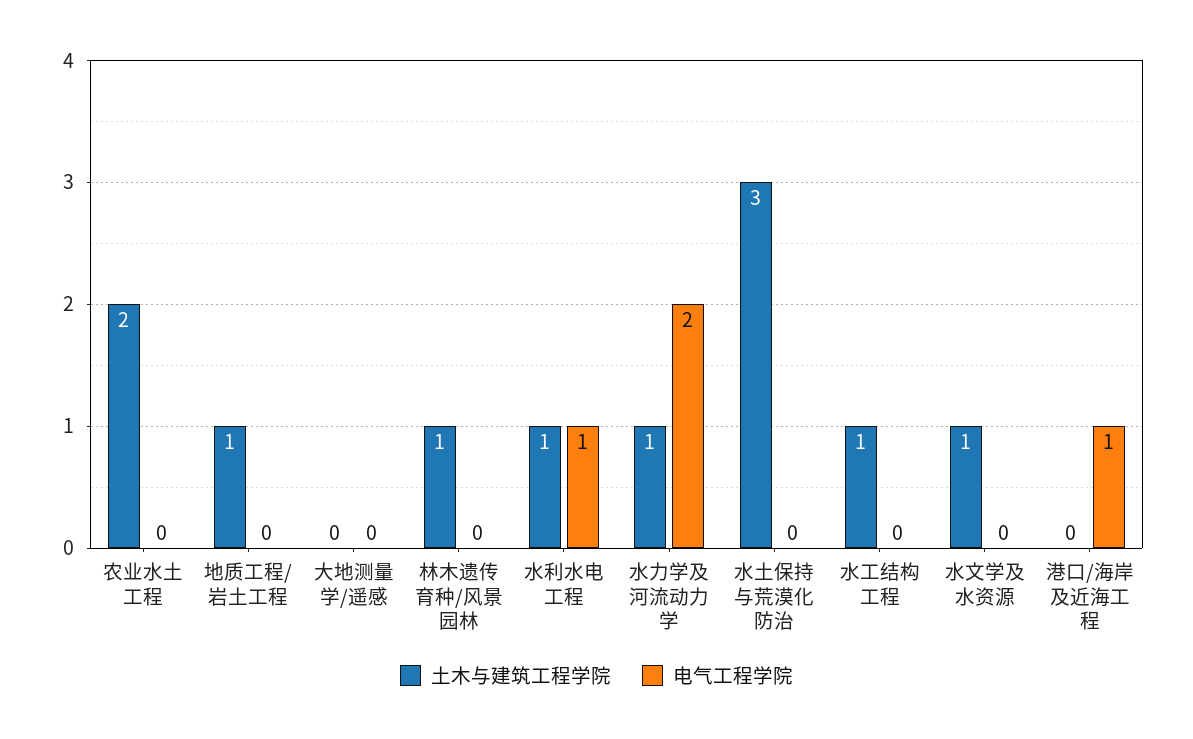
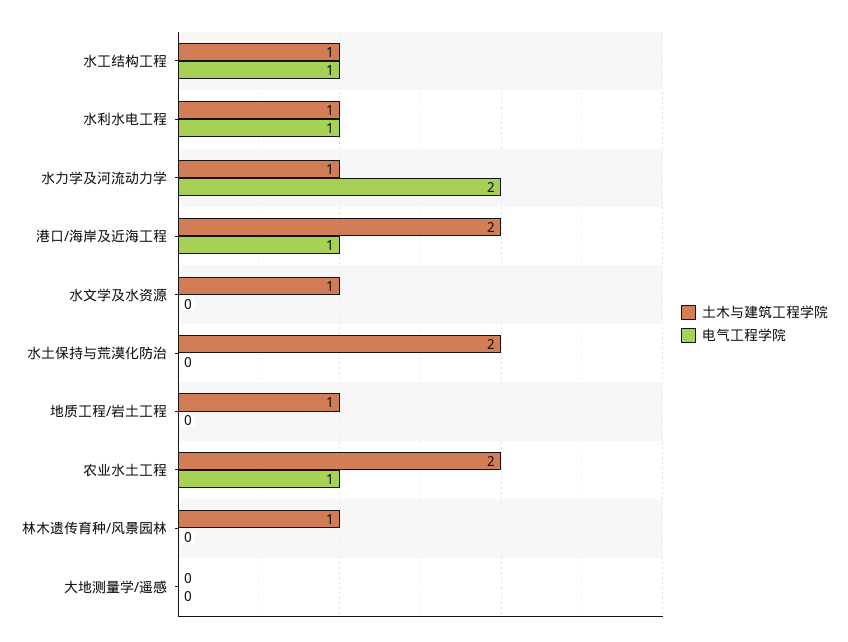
电气工程学院, 农业水土工程: 0 -> 1
土木与建筑工程学院, 水土保持与荒漠化防治: 3 -> 2
电气工程学院, 水工结构工程: 0 -> 1
土木与建筑工程学院, 港口/海岸及近海工程: 0 -> 2

